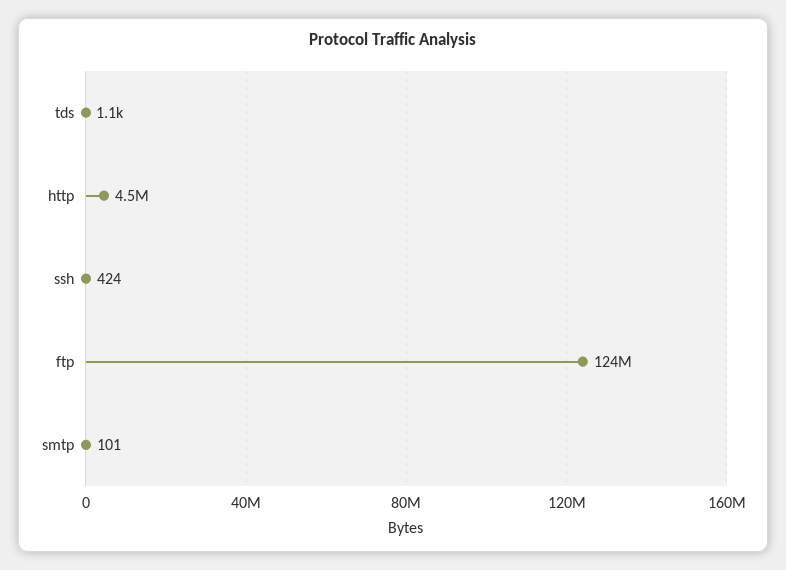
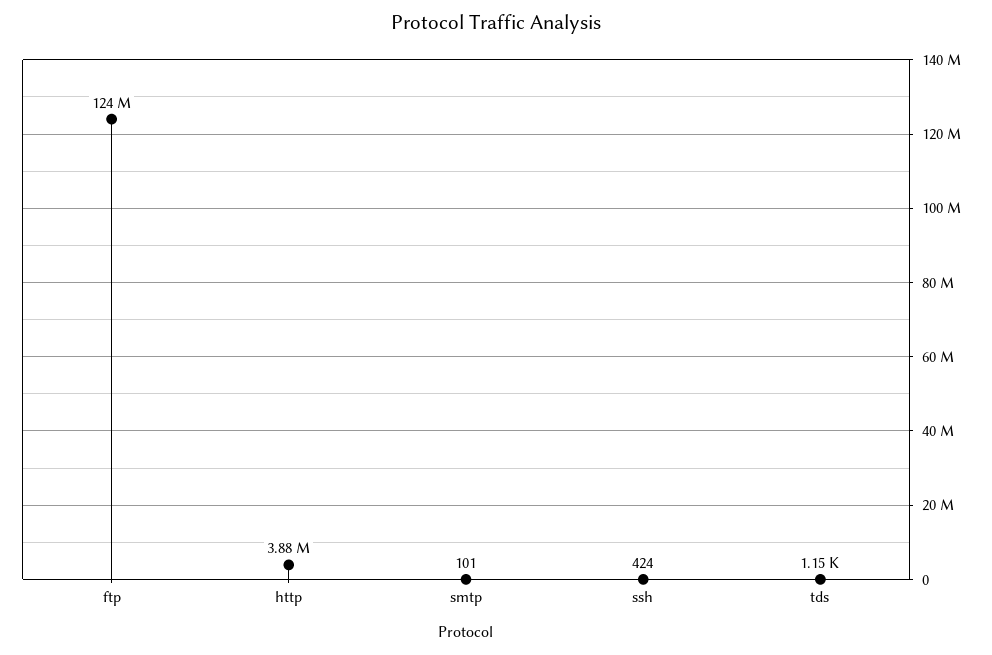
http: 4500000 -> 3880000

